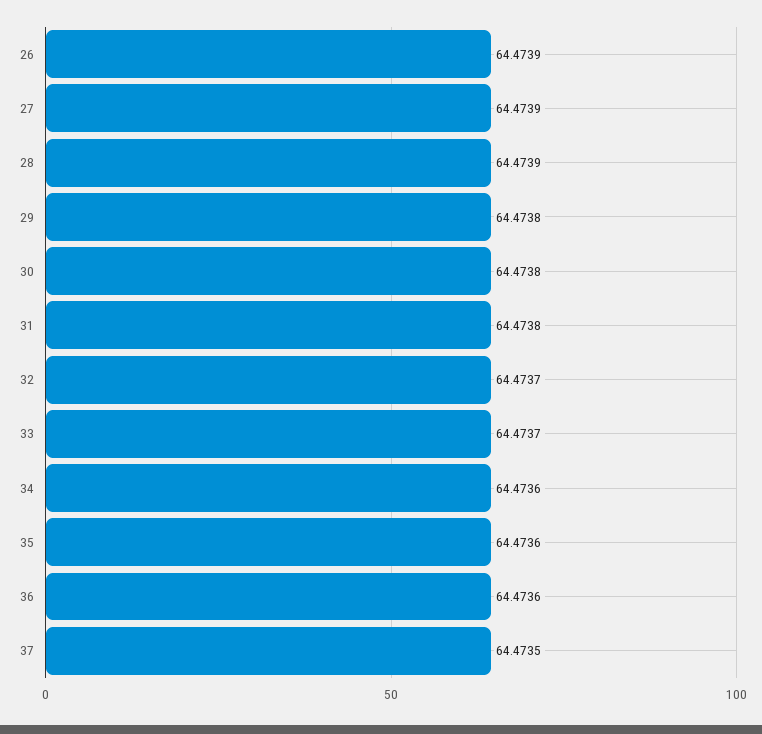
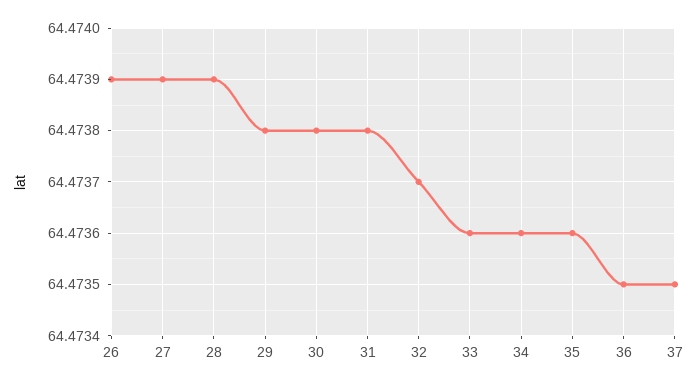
33: 64.4737 -> 64.4736
36: 64.4736 -> 64.4735

